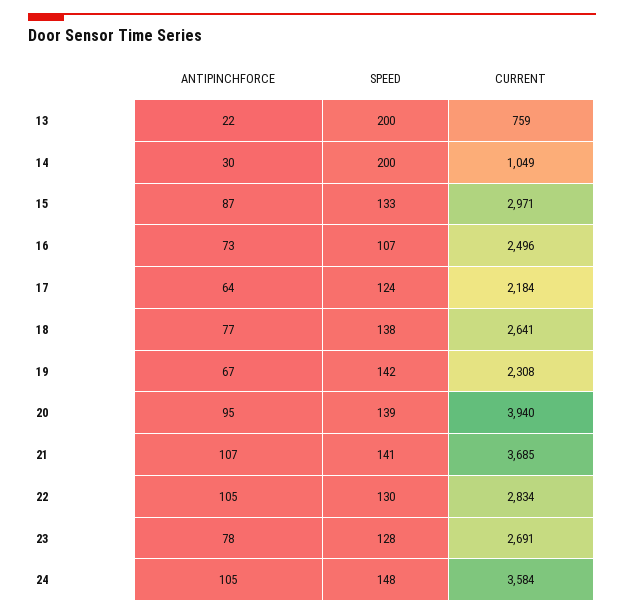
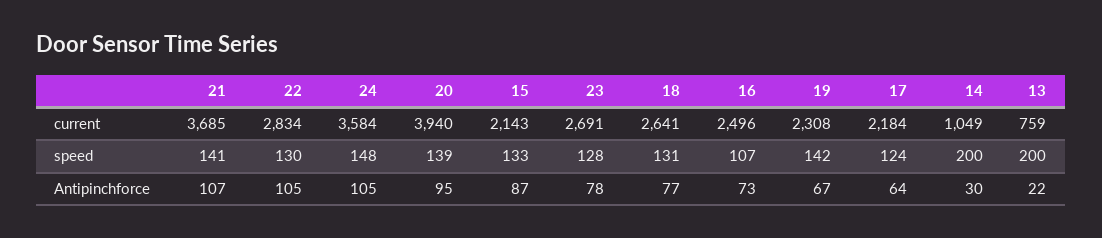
CURRENT, 15: 2971 -> 2143
SPEED, 18: 138 -> 131

